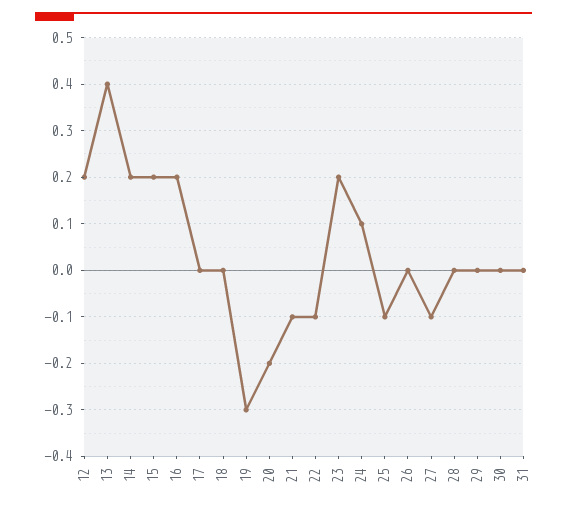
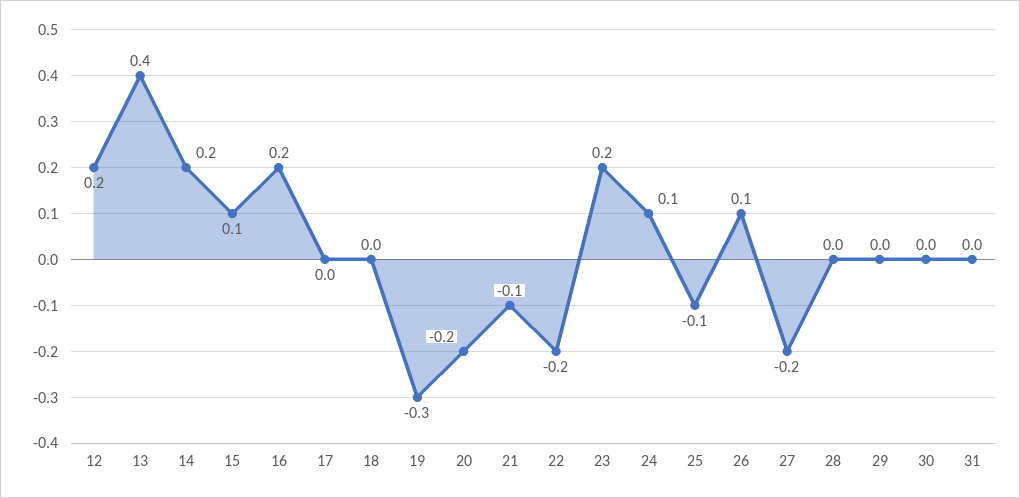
15: 0.2 -> 0.1
22: -0.1 -> -0.2
26: 0 -> 0.1
27: -0.1 -> -0.2

